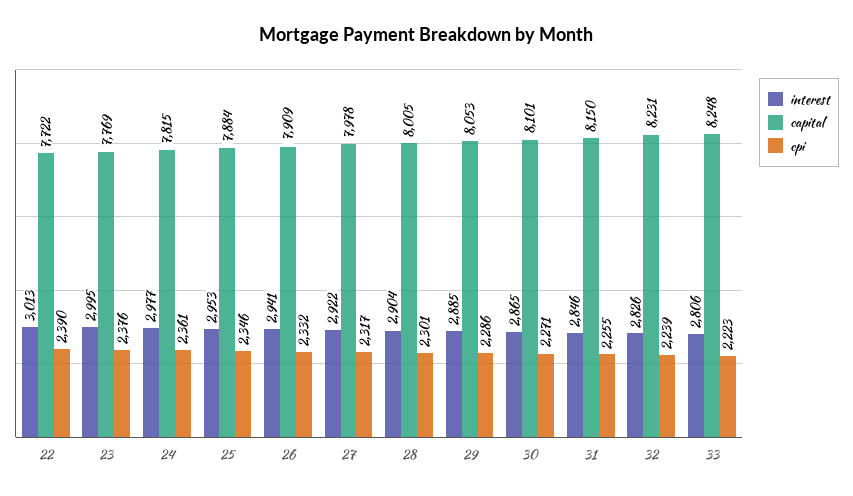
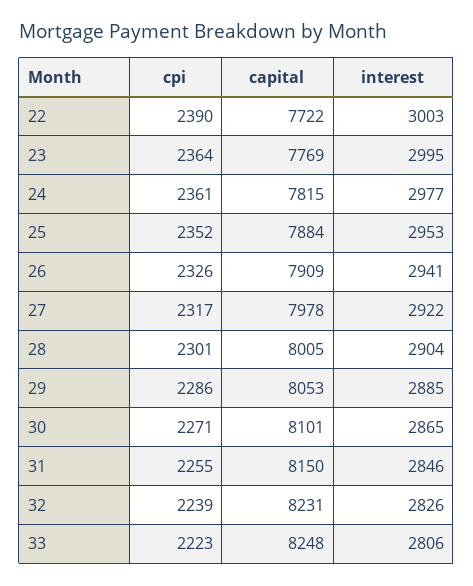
interest, 22: 3013 -> 3003
cpi, 23: 2376 -> 2364
cpi, 25: 2346 -> 2352
cpi, 26: 2332 -> 2326

